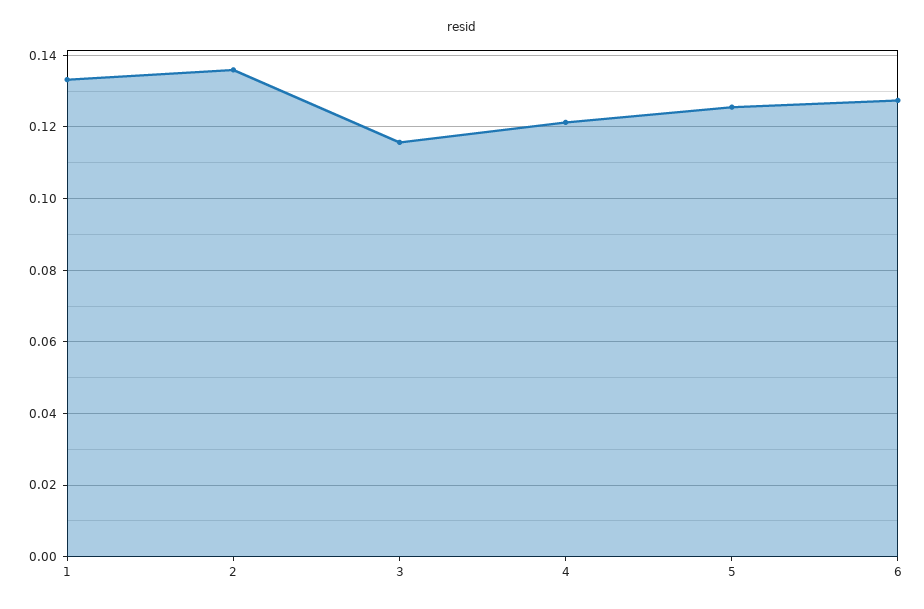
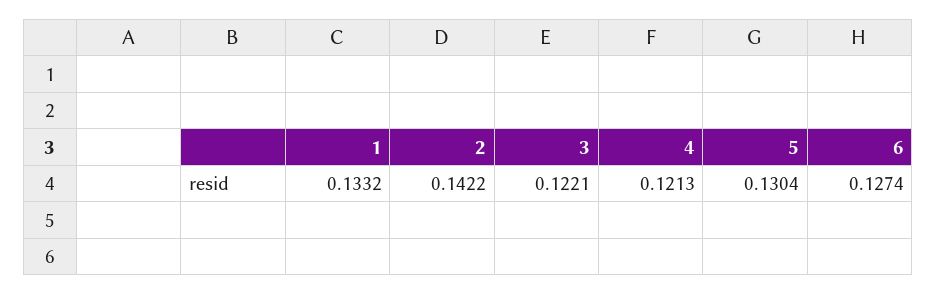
2: 0.136 -> 0.1422
3: 0.116 -> 0.1221
5: 0.126 -> 0.1304

